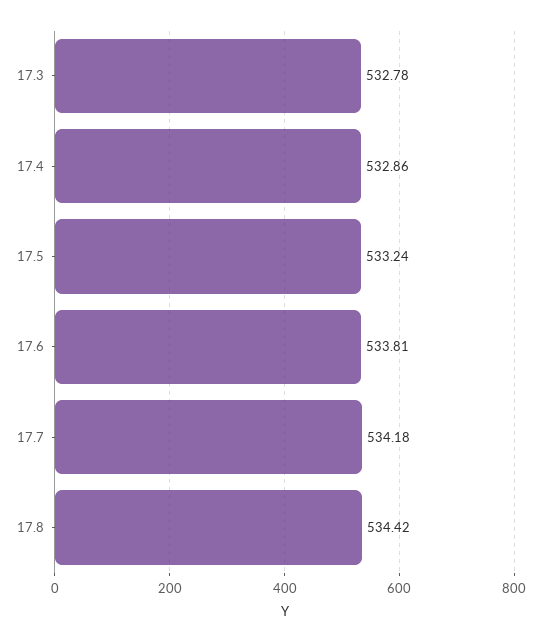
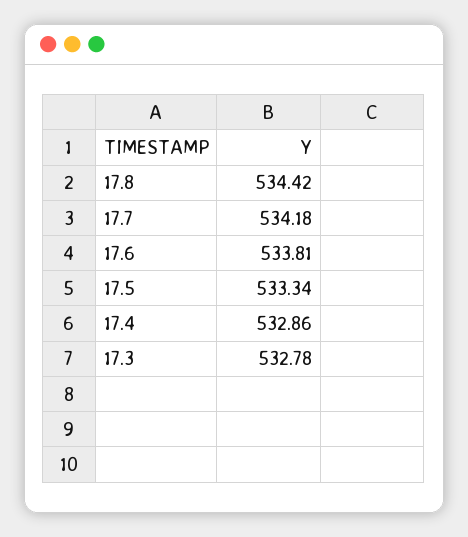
17.5: 533.24 -> 533.34

